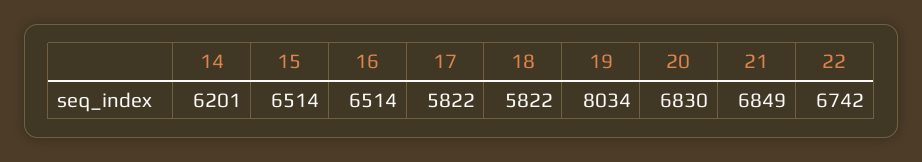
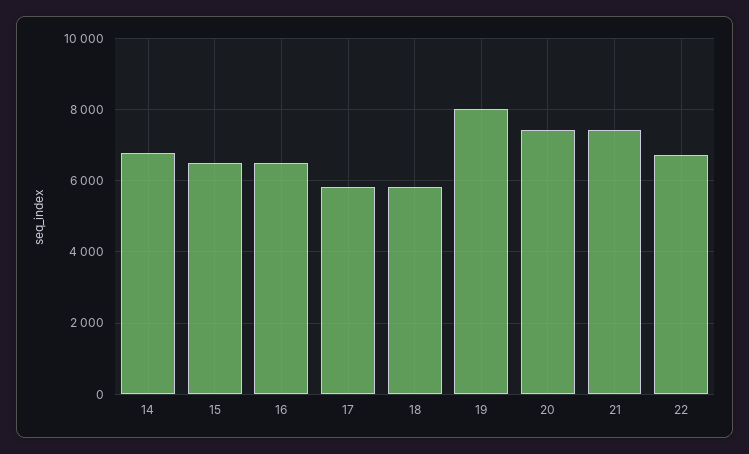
14: 6201 -> 6800
20: 6830 -> 7400
21: 6849 -> 7400

